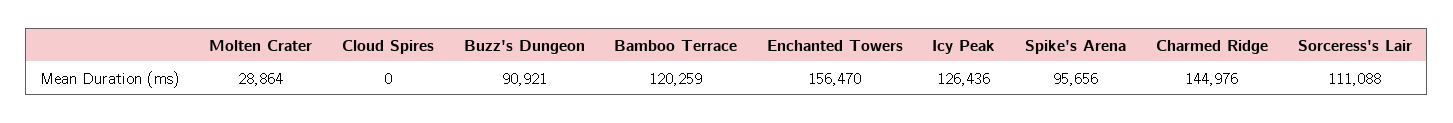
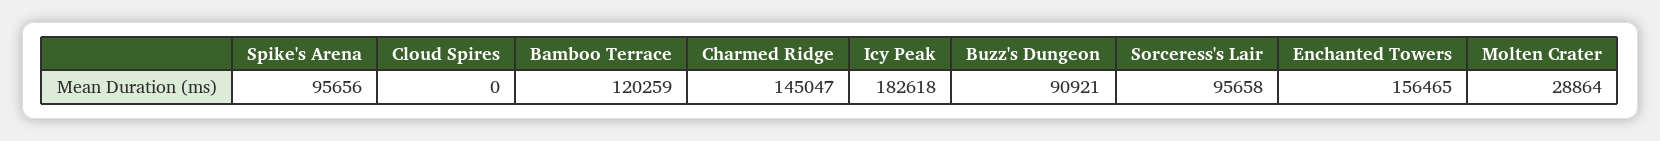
Enchanted Towers: 156470 -> 156465
Icy Peak: 126436 -> 182618
Charmed Ridge: 144976 -> 145047
Sorceress's Lair: 111088 -> 95658

